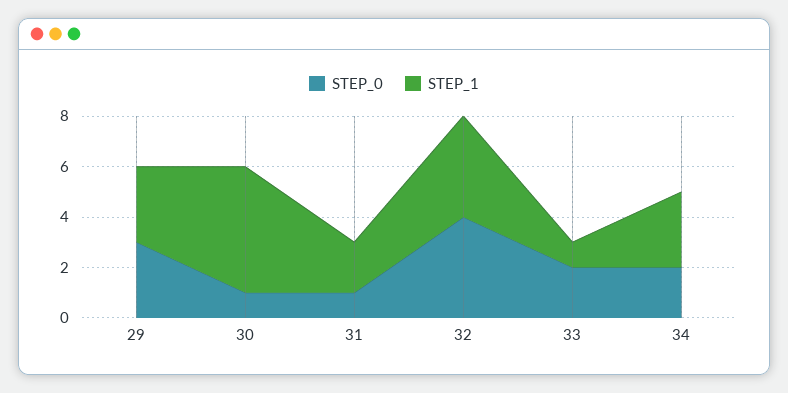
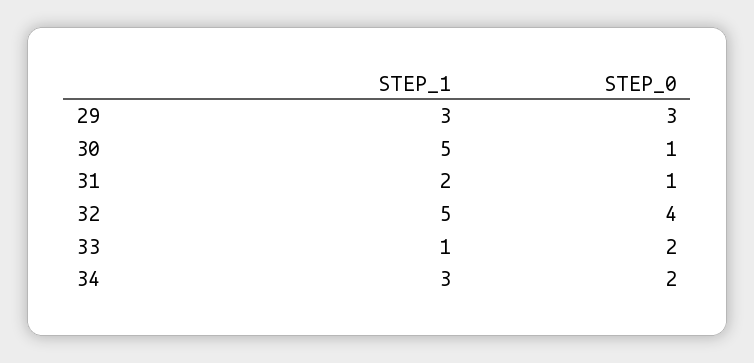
STEP_1, 32: 4 -> 5

